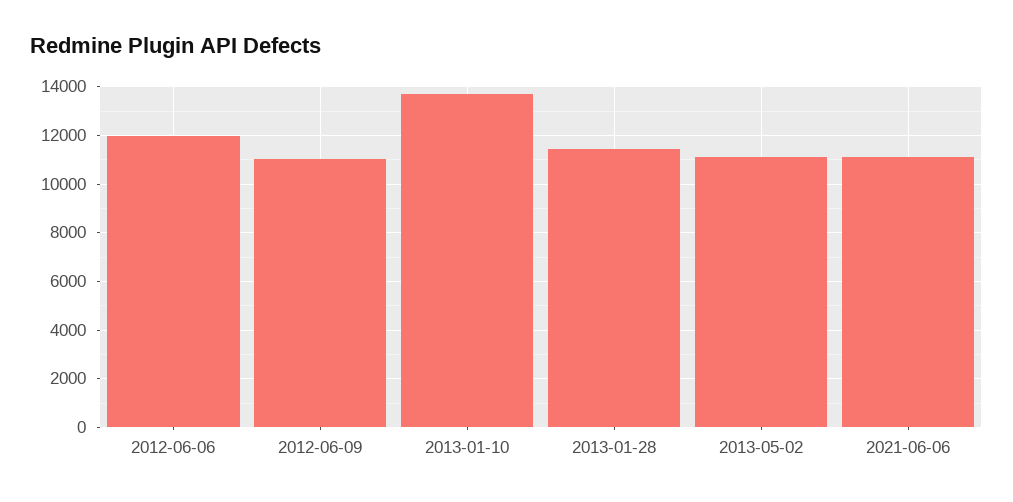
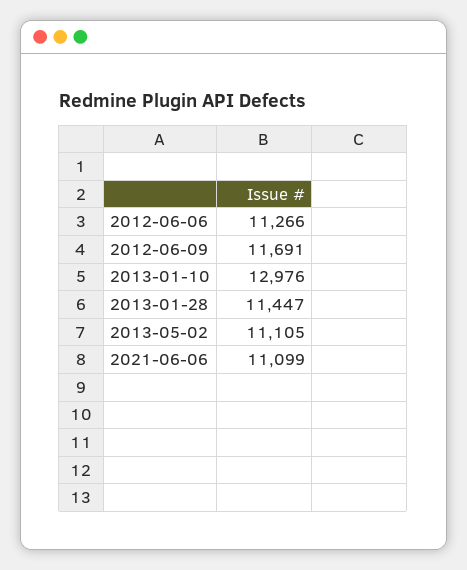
2012-06-06: 12000 -> 11266
2012-06-09: 11000 -> 11691
2013-01-10: 13750 -> 12976

